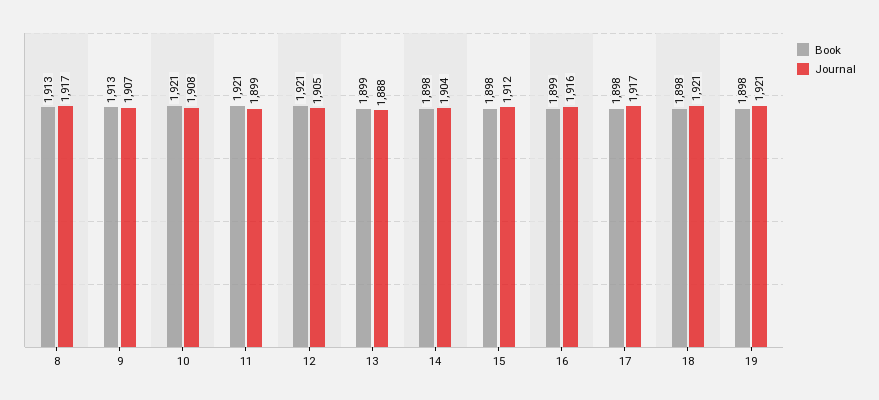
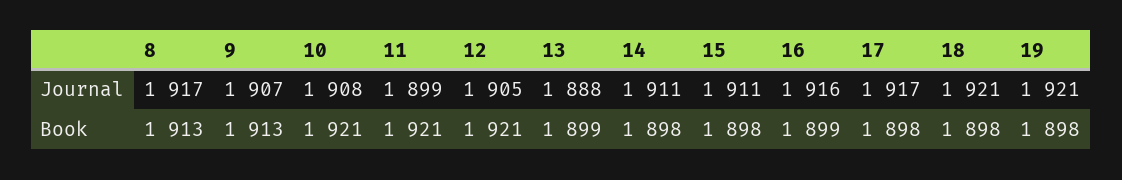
Journal, 14: 1904 -> 1911
Journal, 15: 1912 -> 1911

